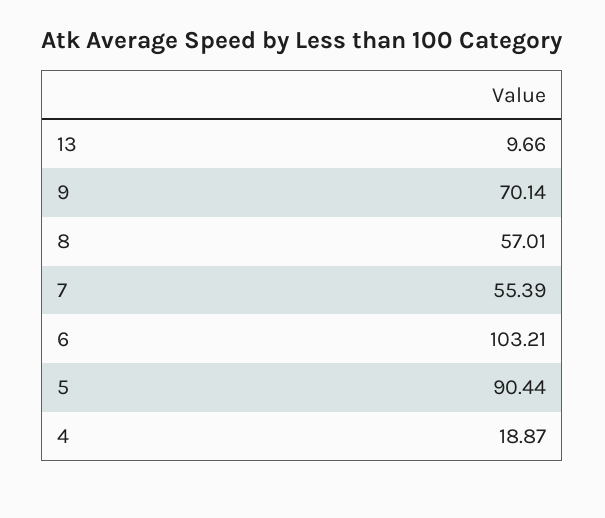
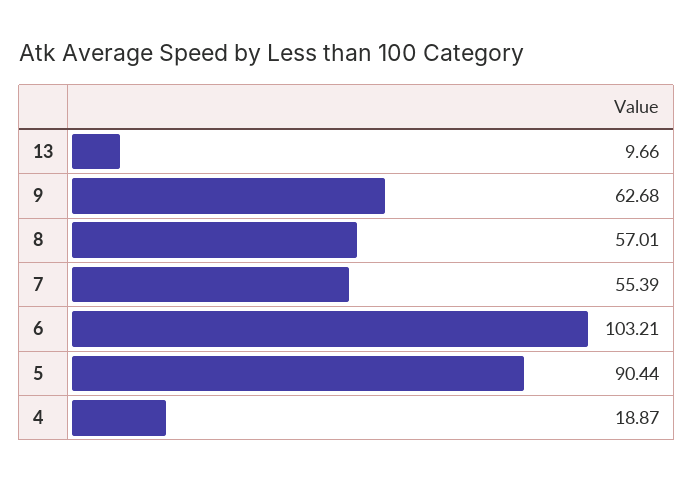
9: 70.14 -> 62.68

